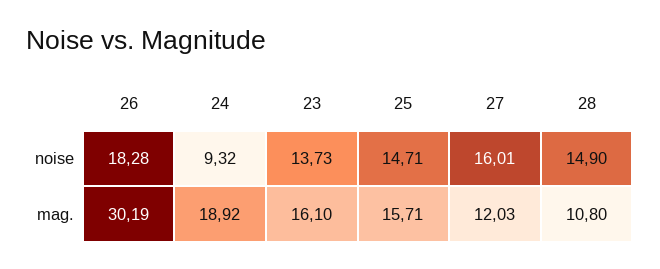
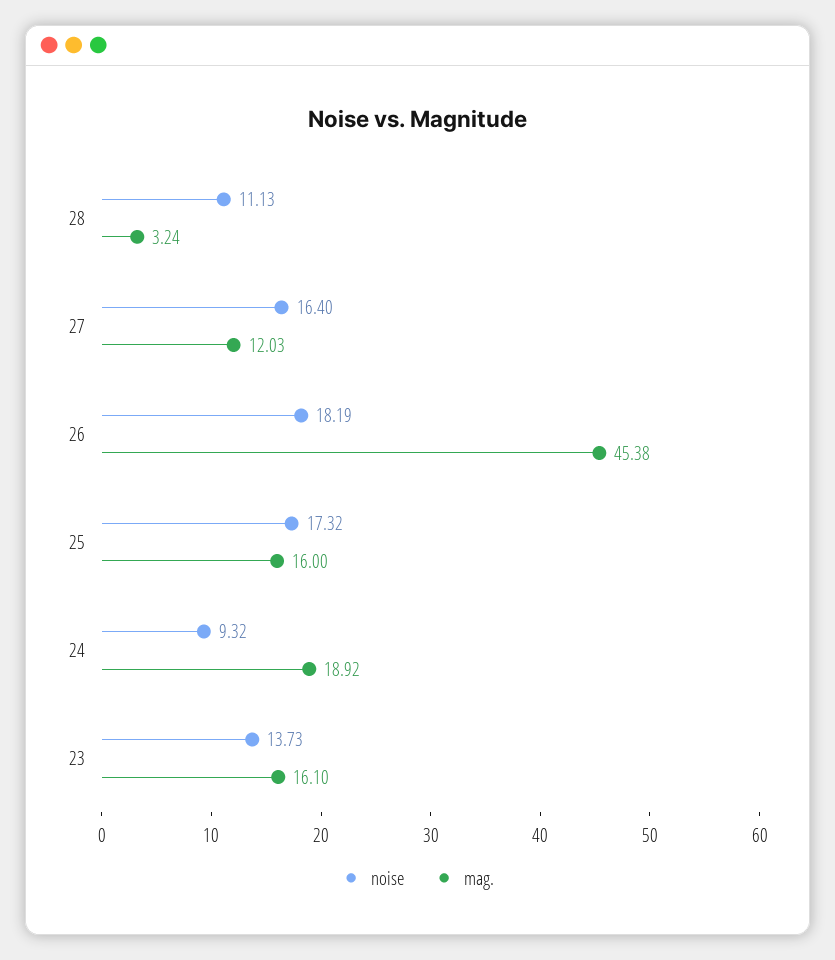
noise, 26: 18.28 -> 18.19
noise, 25: 14.71 -> 17.32
noise, 27: 16.01 -> 16.4
noise, 28: 14.9 -> 11.13
mag., 26: 30.19 -> 45.38
mag., 25: 15.71 -> 16
mag., 28: 10.8 -> 3.24

